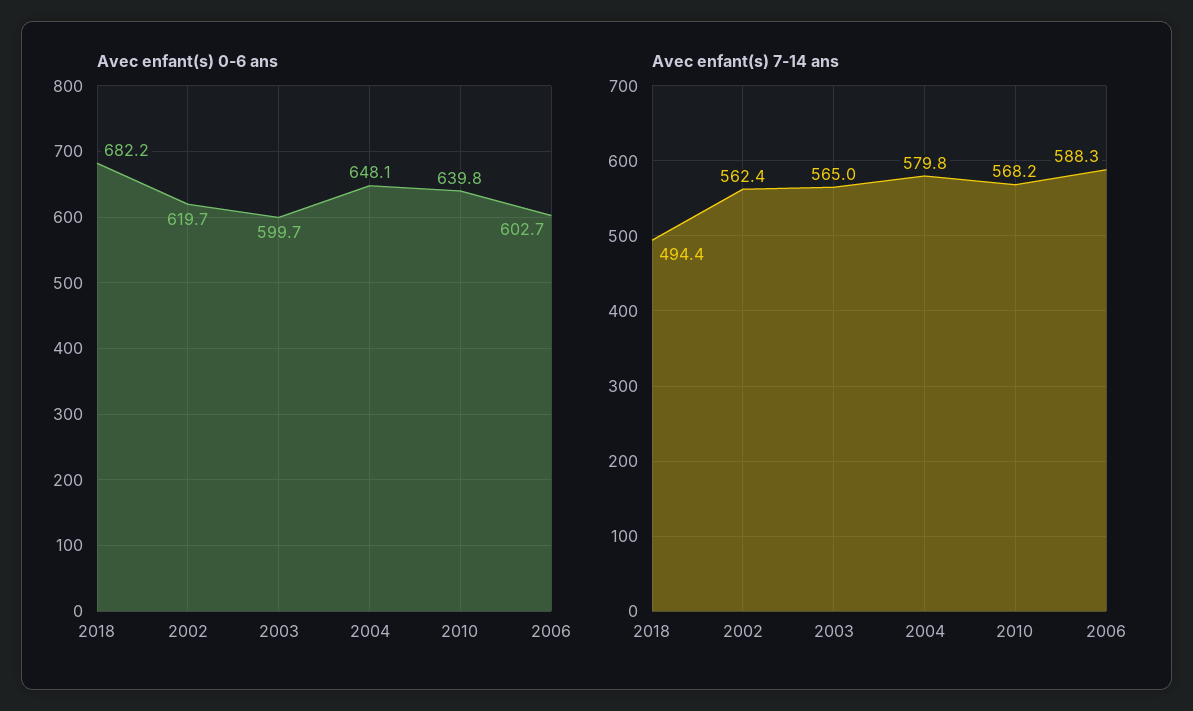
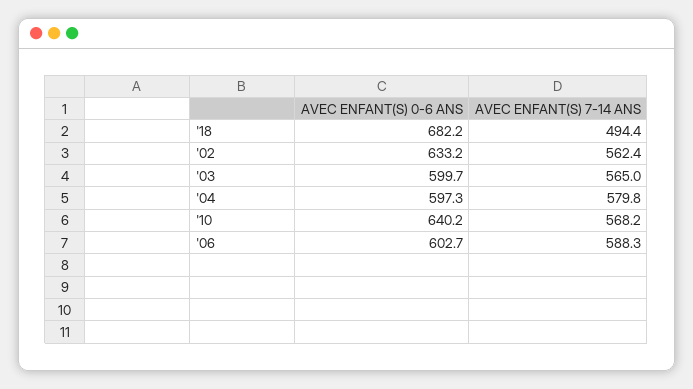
Avec enfant(s) 0-6 ans, 2002: 619.7 -> 633.2
Avec enfant(s) 0-6 ans, 2004: 648.1 -> 597.3
Avec enfant(s) 0-6 ans, 2010: 639.8 -> 640.2

